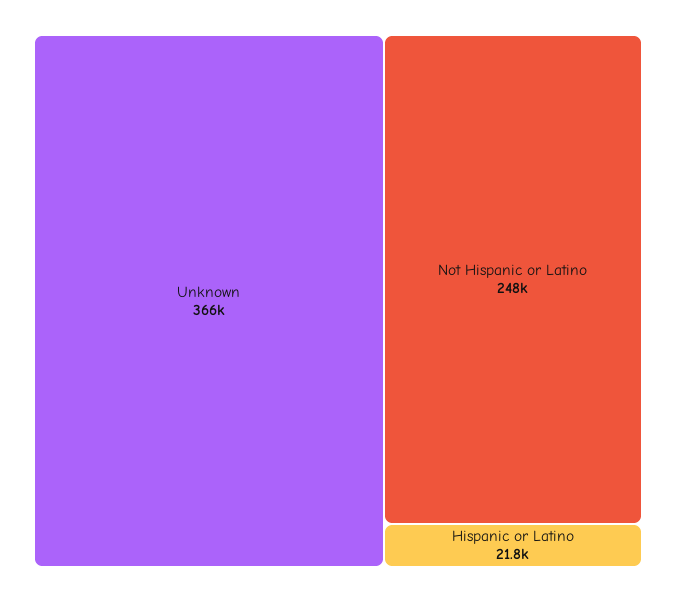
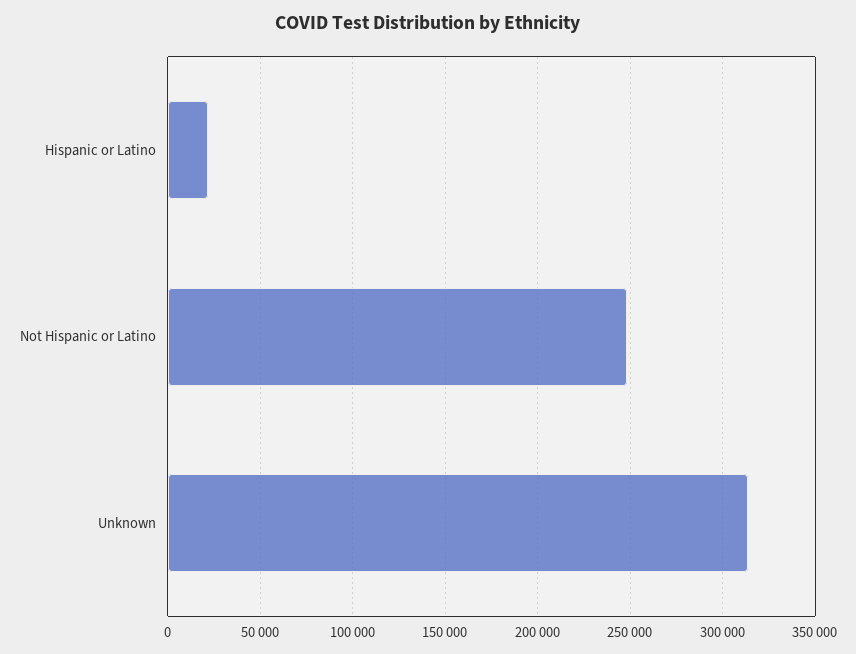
Unknown: 366000 -> 315000

